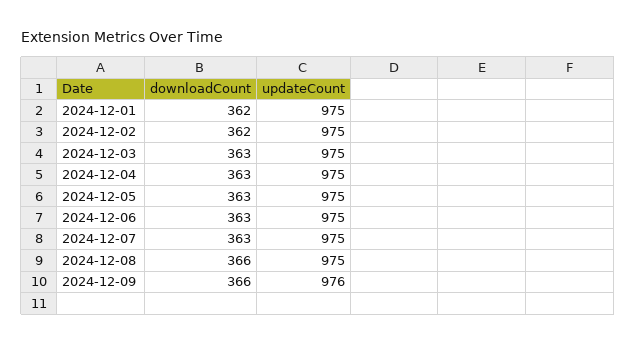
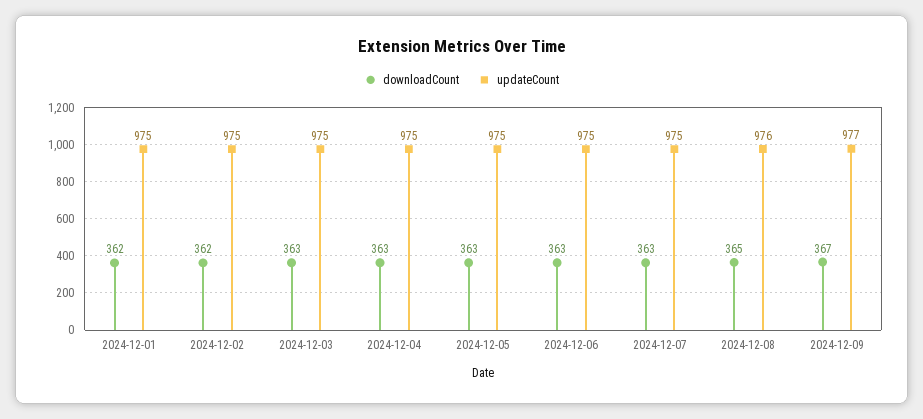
downloadCount, 2024-12-08: 366 -> 365
updateCount, 2024-12-08: 975 -> 976
downloadCount, 2024-12-09: 366 -> 367
updateCount, 2024-12-09: 976 -> 977

